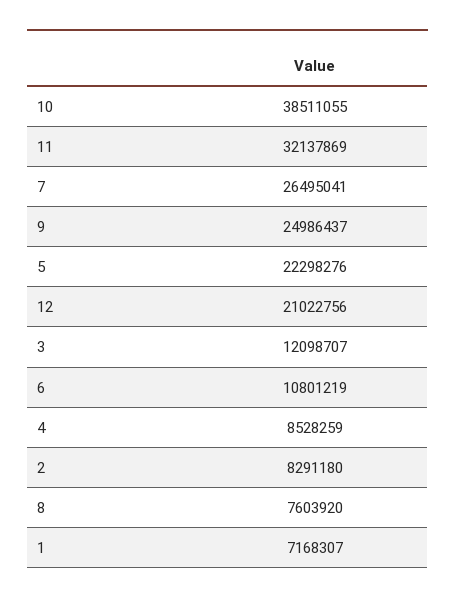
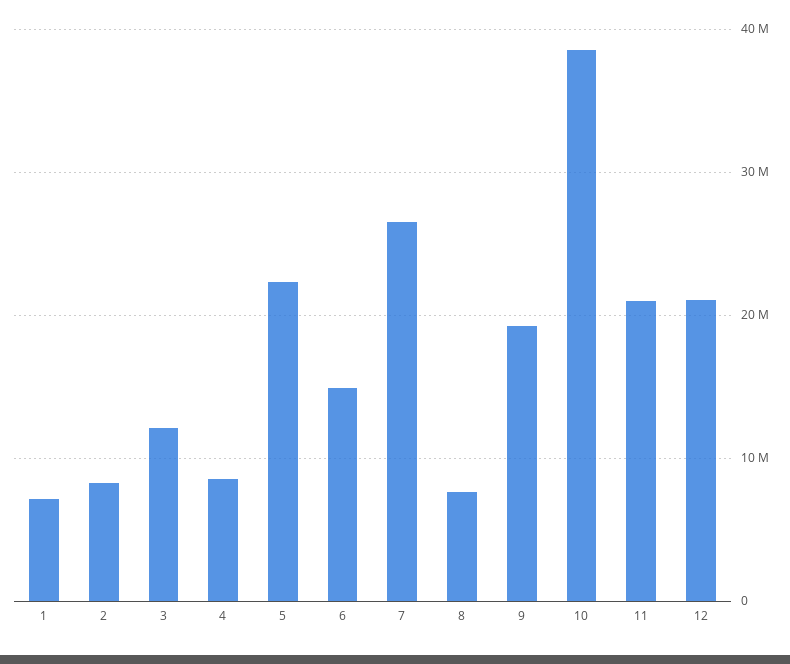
11: 32137869 -> 21000000
9: 24986437 -> 19000000
6: 10801219 -> 15000000

